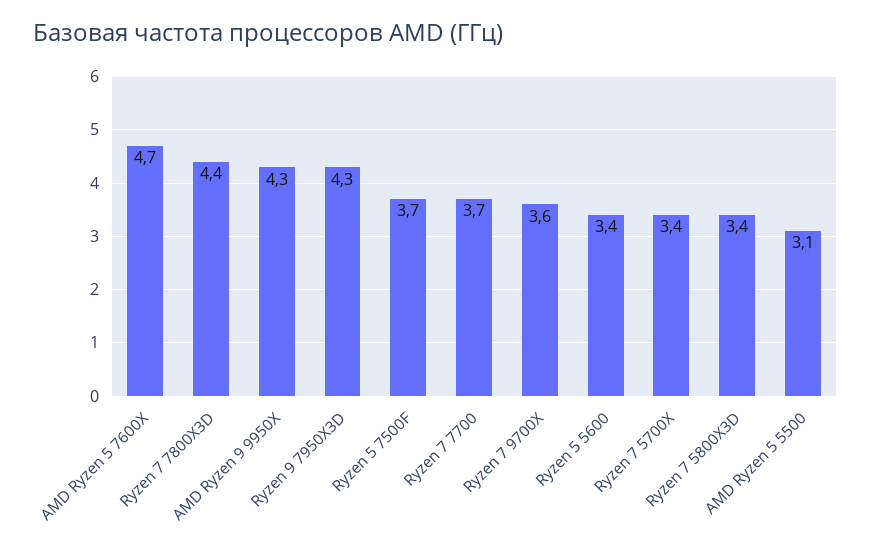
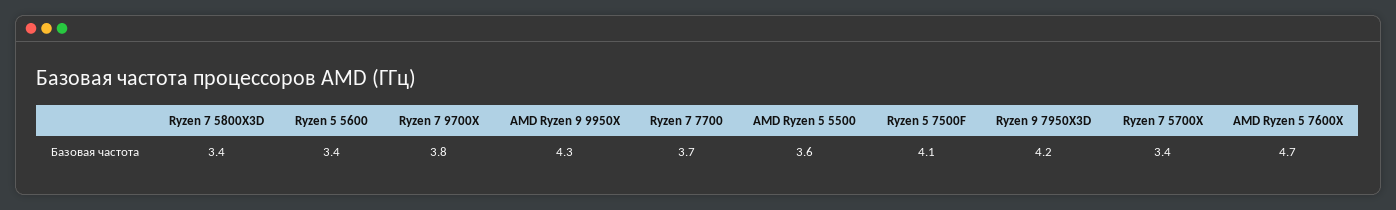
Ryzen 7 7800X3D: 4.4 -> none
Ryzen 9 7950X3D: 4.3 -> 4.2
Ryzen 5 7500F: 3.7 -> 4.1
Ryzen 7 9700X: 3.6 -> 3.8
AMD Ryzen 5 5500: 3.1 -> 3.6

